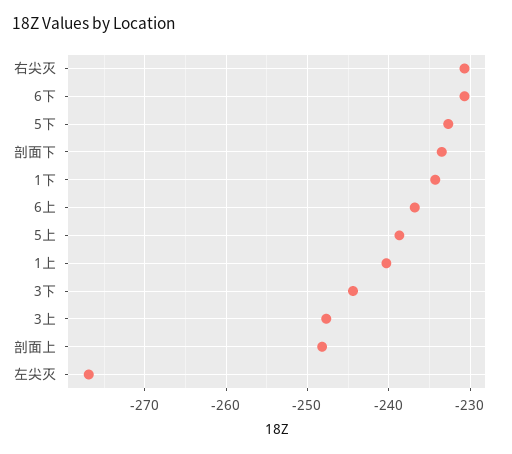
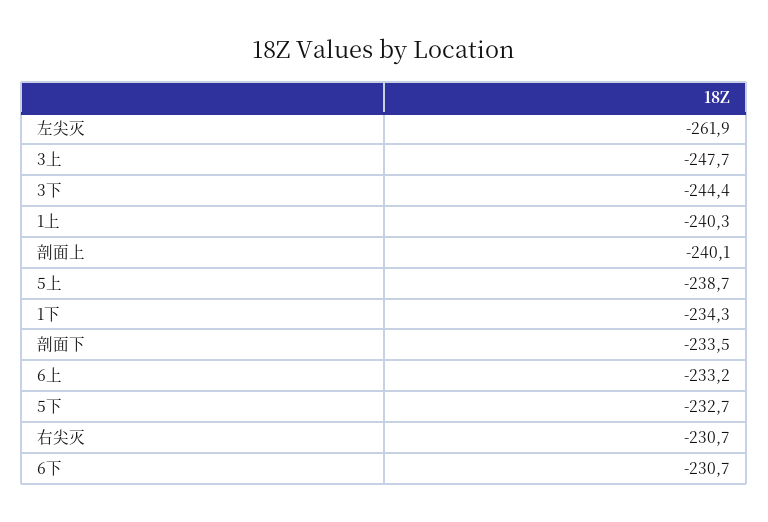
6上: -237 -> -233.2
剖面上: -248 -> -240.1
左尖灭: -277 -> -261.9

